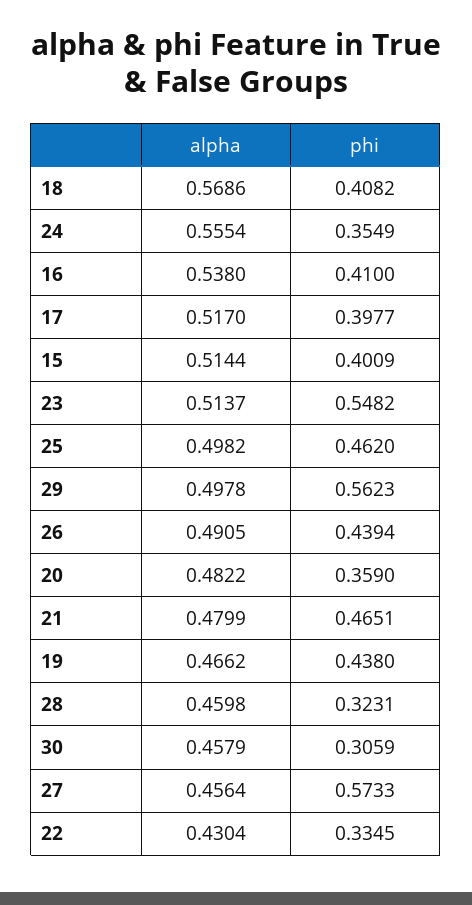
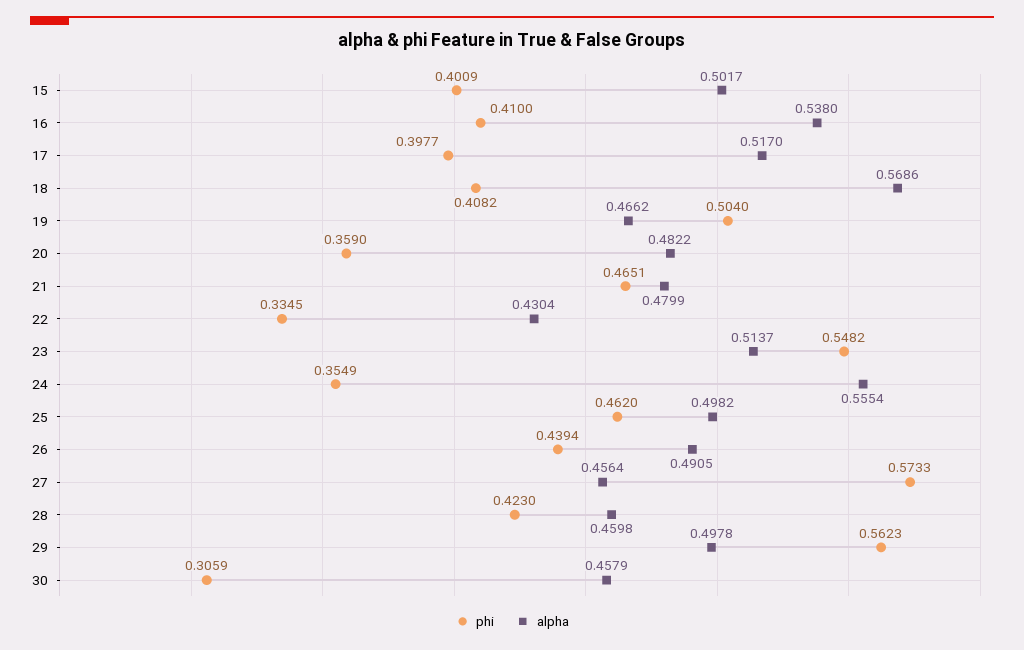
alpha, 15: 0.5144 -> 0.5017
phi, 19: 0.438 -> 0.504
phi, 28: 0.3231 -> 0.423

